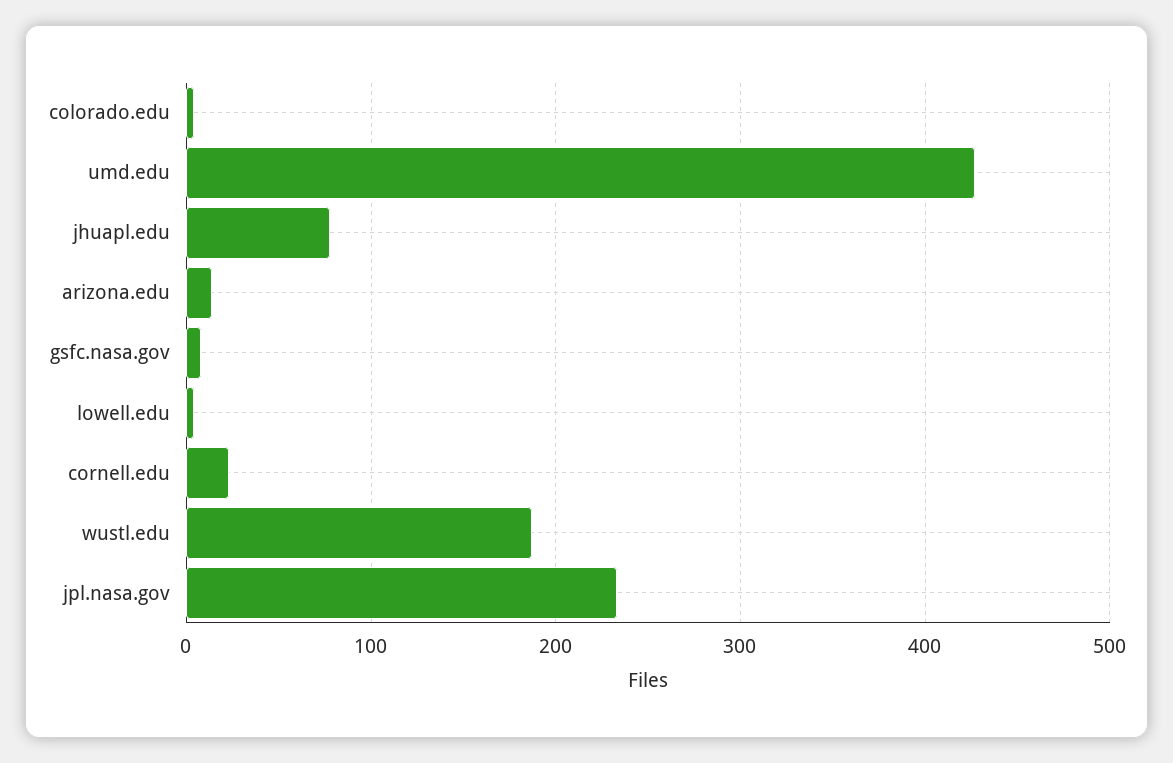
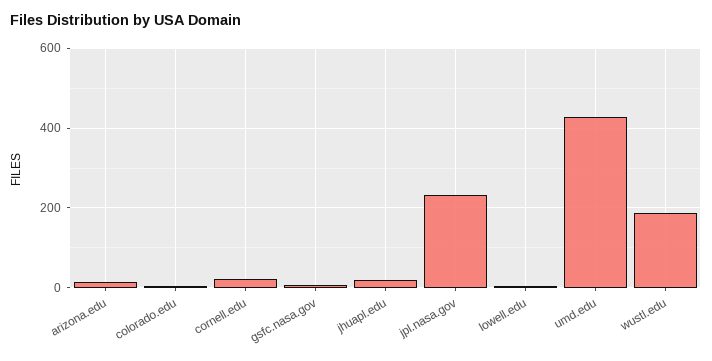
jhuapl.edu: 80 -> 20

